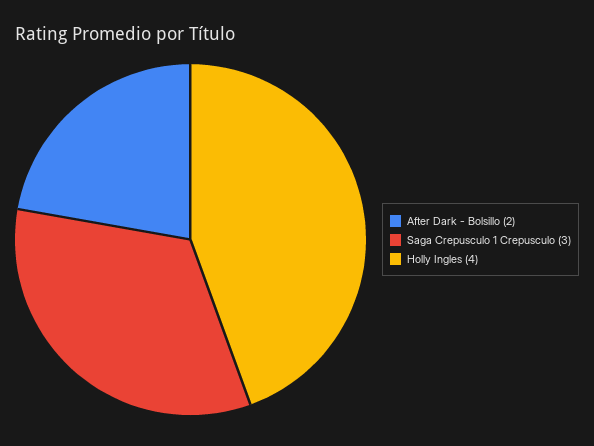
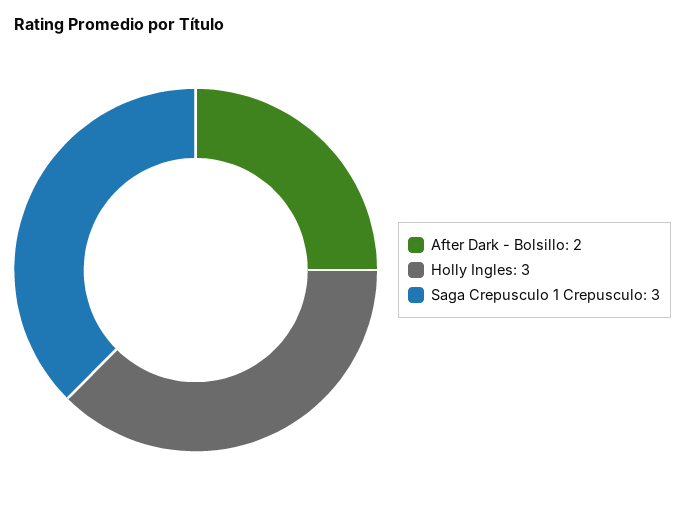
Holly Ingles: 4 -> 3

